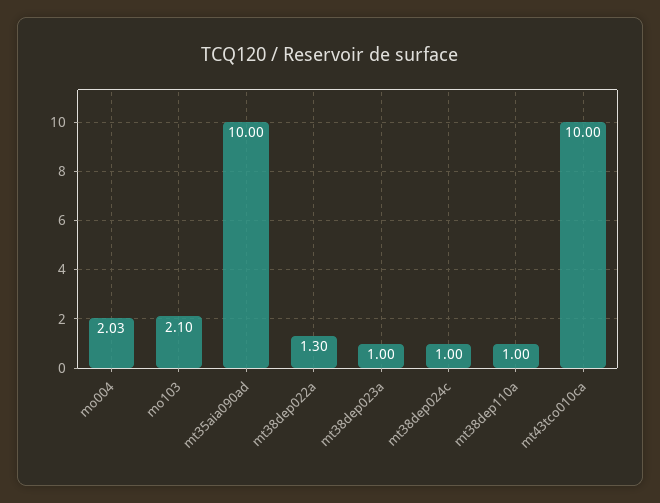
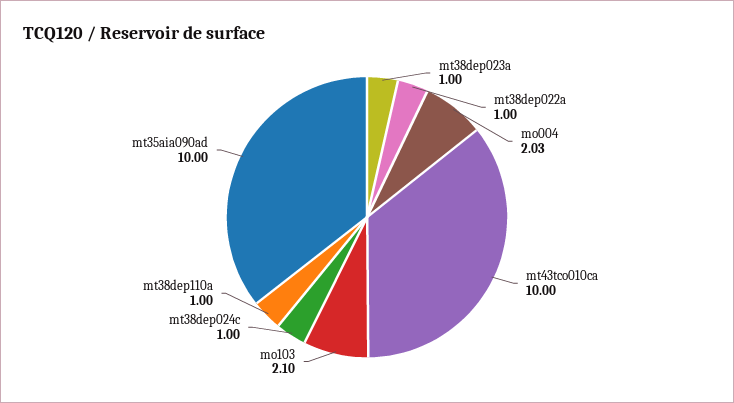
mt38dep022a: 1.3 -> 1

